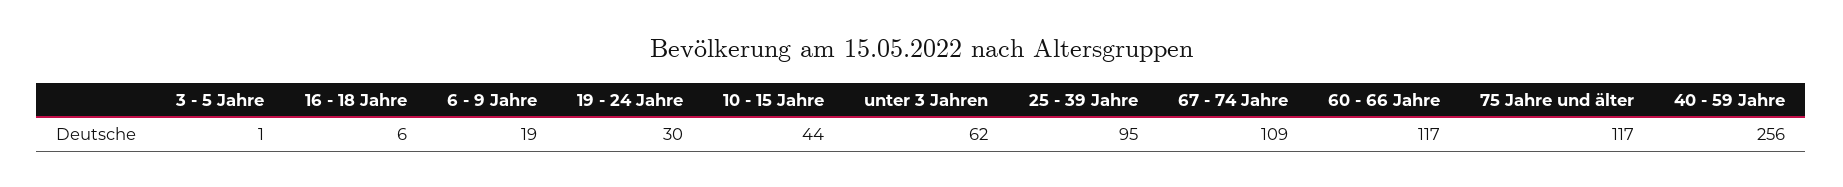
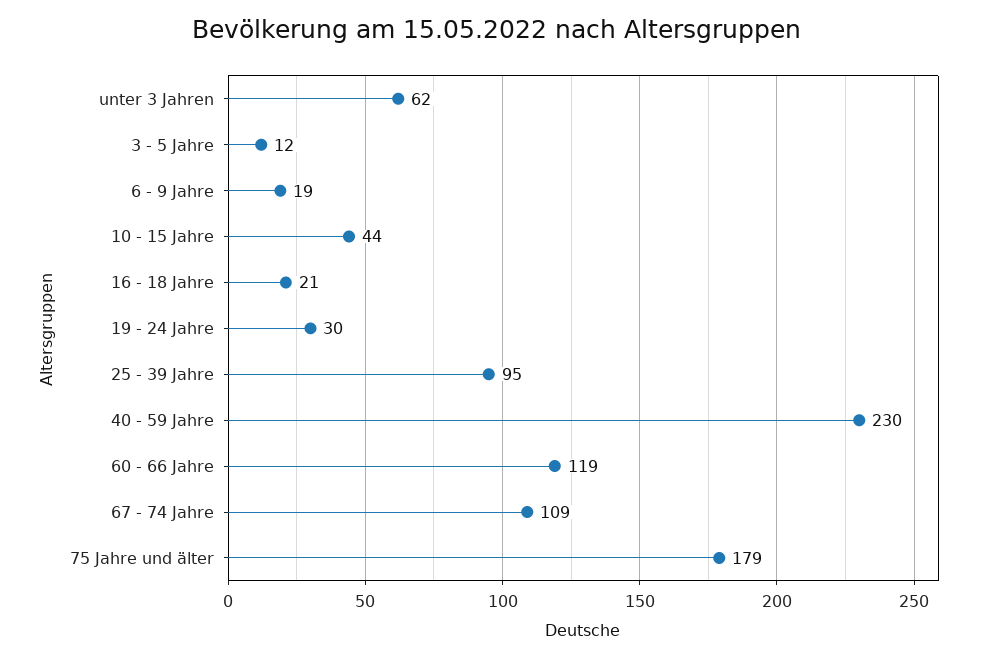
3 - 5 Jahre: 1 -> 12
16 - 18 Jahre: 6 -> 21
60 - 66 Jahre: 117 -> 119
75 Jahre und älter: 117 -> 179
40 - 59 Jahre: 256 -> 230

